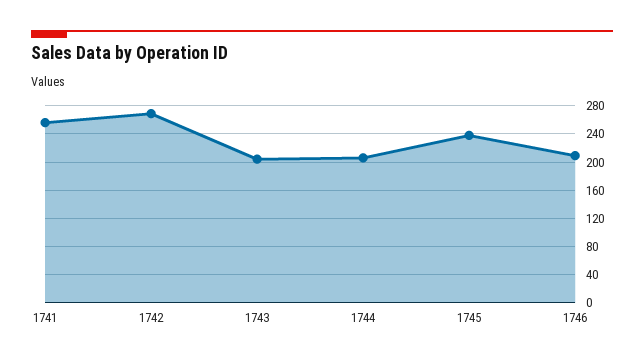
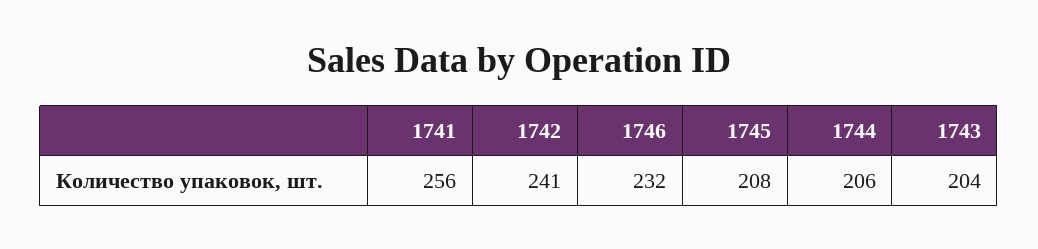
1742: 270 -> 241
1745: 240 -> 208
1746: 210 -> 232

